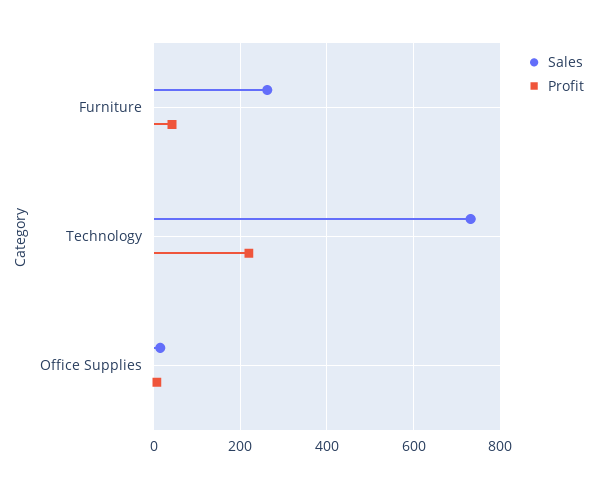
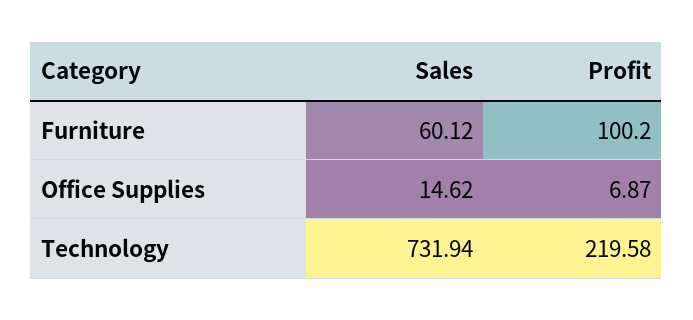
Sales, Furniture: 260 -> 60.12
Profit, Furniture: 40 -> 100.2

